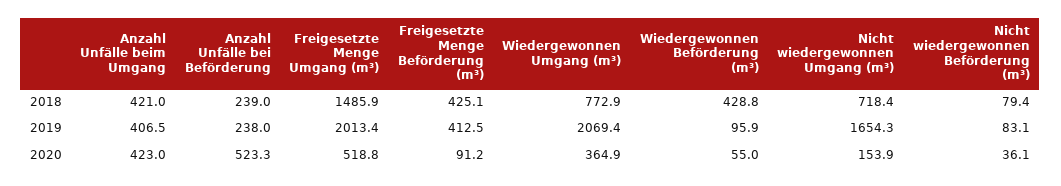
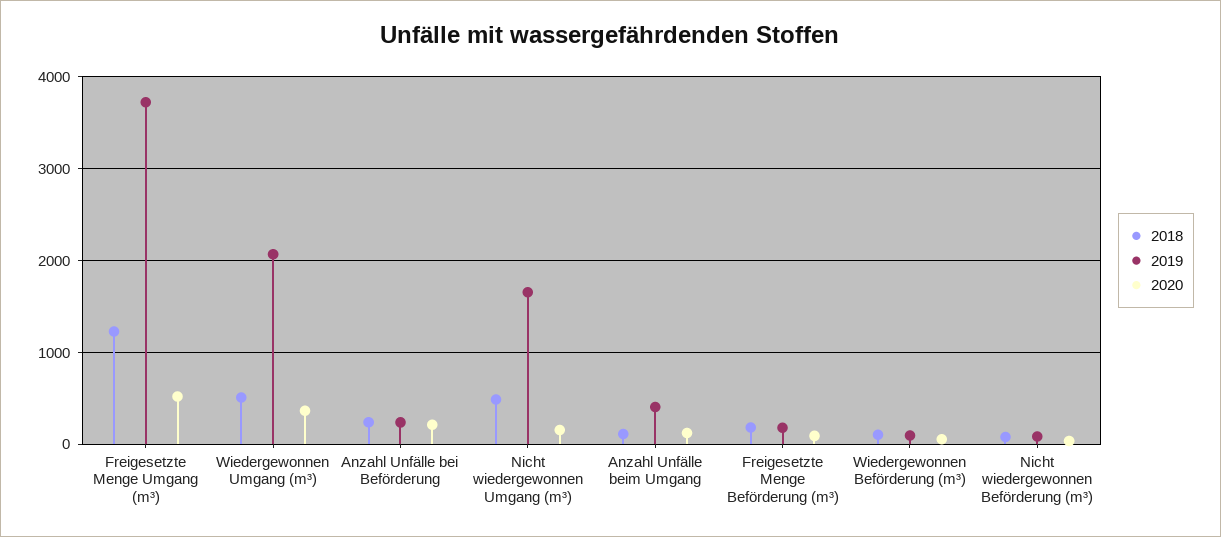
2018, Anzahl Unfälle beim Umgang: 421 -> 100
2018, Freigesetzte Menge Umgang (m³): 1485.9 -> 1200
2018, Freigesetzte Menge Beförderung (m³): 425.1 -> 200
2018, Wiedergewonnen Umgang (m³): 772.9 -> 500
2018, Wiedergewonnen Beförderung (m³): 428.8 -> 100
2018, Nicht wiedergewonnen Umgang (m³): 718.4 -> 500
2019, Freigesetzte Menge Umgang (m³): 2013.4 -> 3700
2019, Freigesetzte Menge Beförderung (m³): 412.5 -> 200
2020, Anzahl Unfälle beim Umgang: 423 -> 100
2020, Anzahl Unfälle bei Beförderung: 523.3 -> 200

